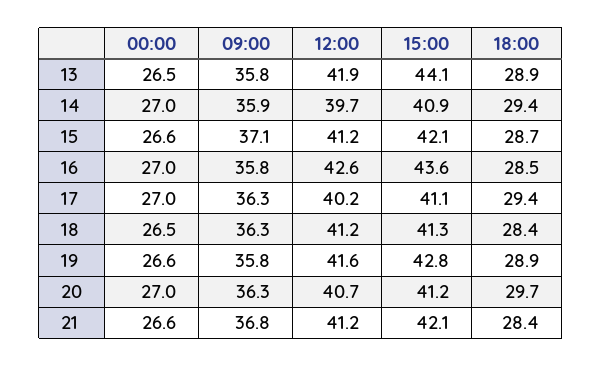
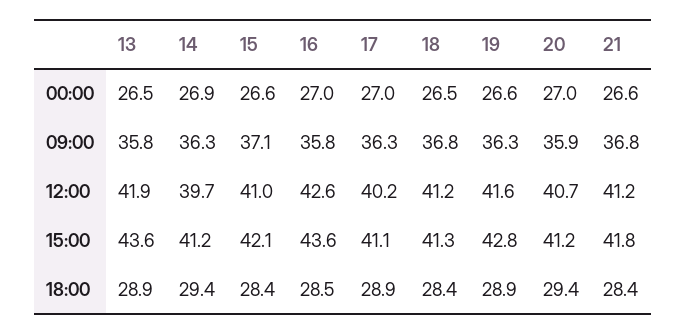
15:00, 13: 44.1 -> 43.6
00:00, 14: 27 -> 26.9
09:00, 14: 35.9 -> 36.3
15:00, 14: 40.9 -> 41.2
12:00, 15: 41.2 -> 41
18:00, 15: 28.7 -> 28.4
18:00, 17: 29.4 -> 28.9
09:00, 18: 36.3 -> 36.8
09:00, 19: 35.8 -> 36.3
09:00, 20: 36.3 -> 35.9
18:00, 20: 29.7 -> 29.4
15:00, 21: 42.1 -> 41.8

